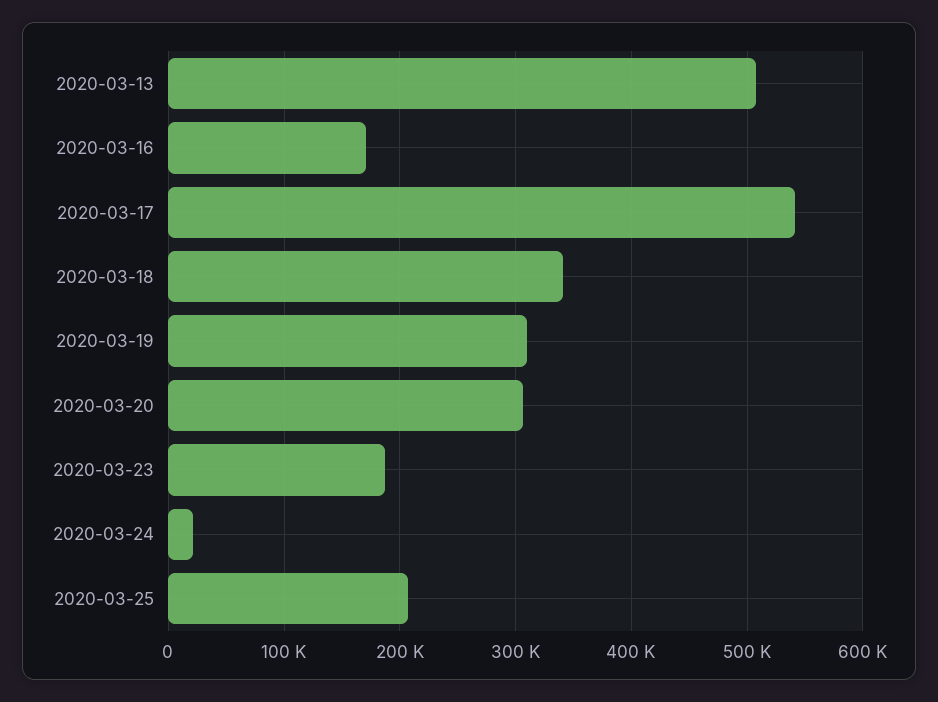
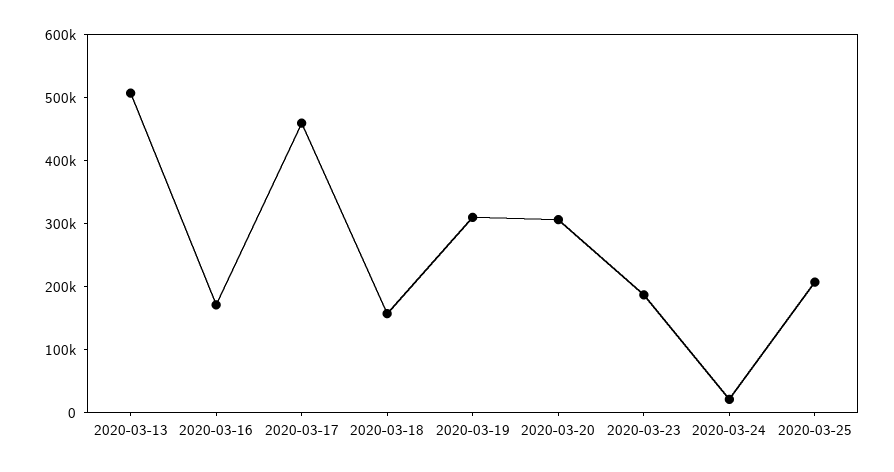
2020-03-17: 540000 -> 460000
2020-03-18: 340000 -> 160000

